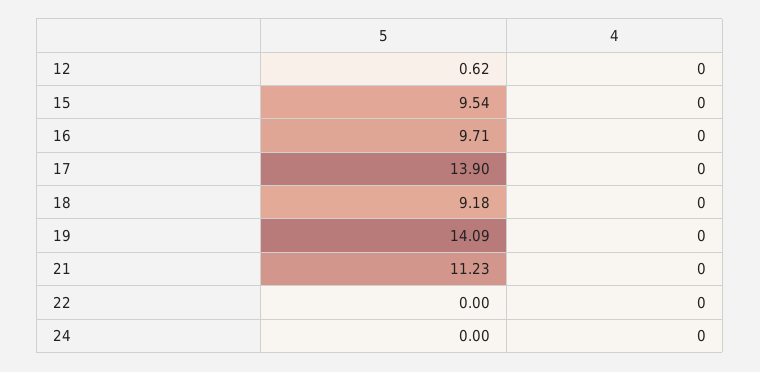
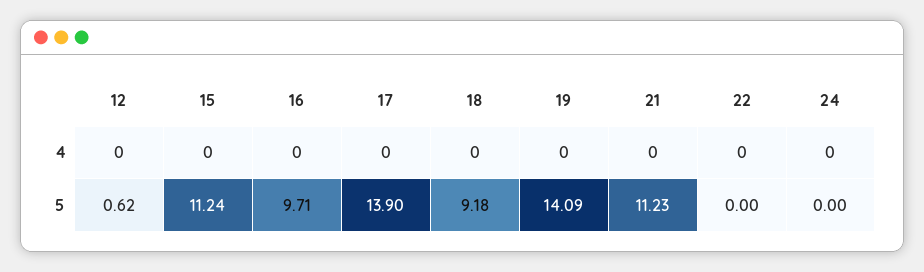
5, 15: 9.54 -> 11.24

